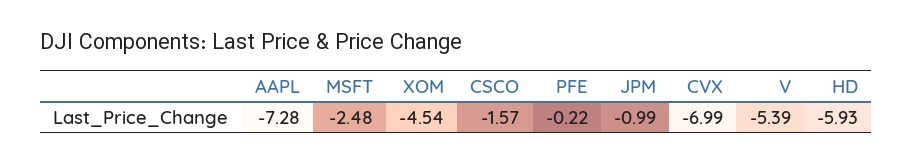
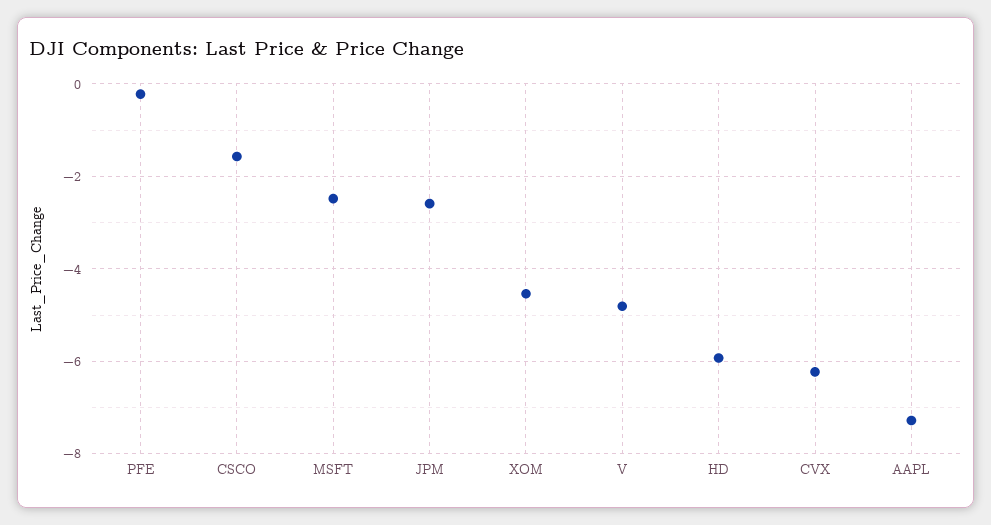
JPM: -0.99 -> -2.6
CVX: -6.99 -> -6.2
V: -5.39 -> -4.8

